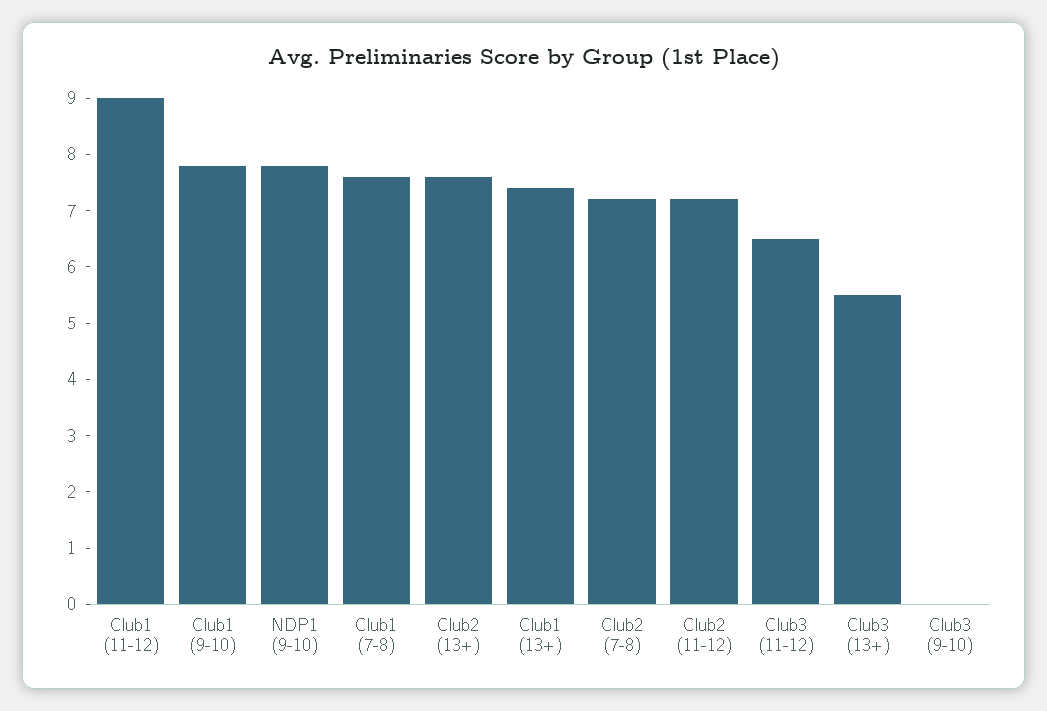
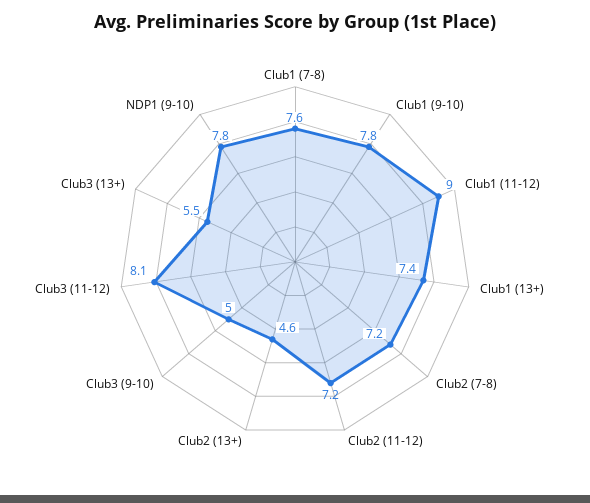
Club2 (13+): 7.5 -> 4.6
Club3 (11-12): 6.5 -> 8.1
Club3 (9-10): 0 -> 5

